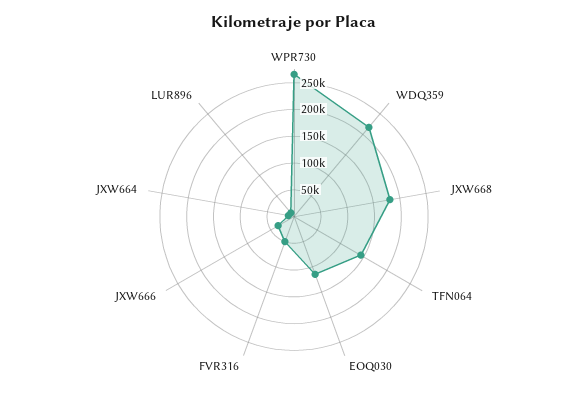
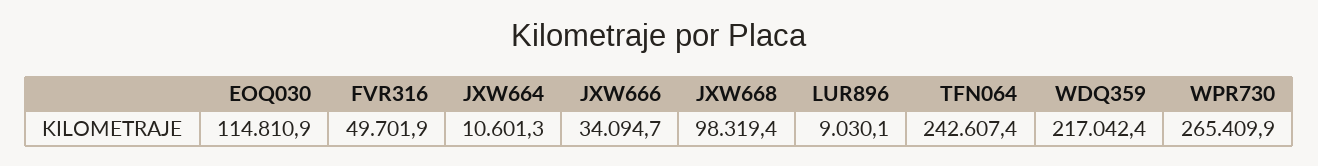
JXW668: 175000 -> 98319.4
TFN064: 150000 -> 242607.4

